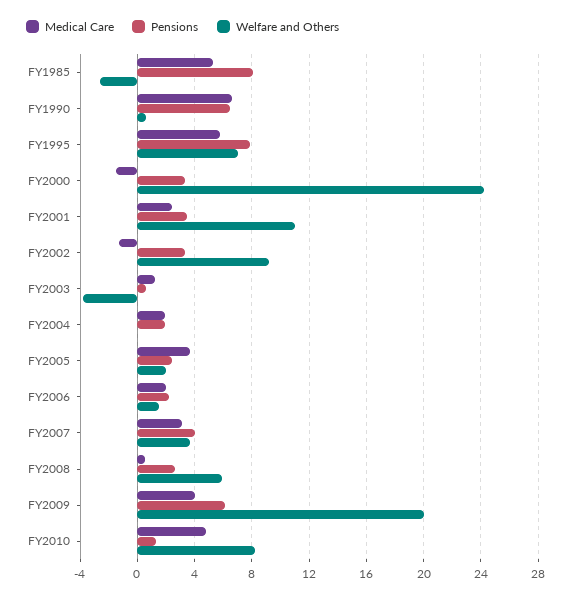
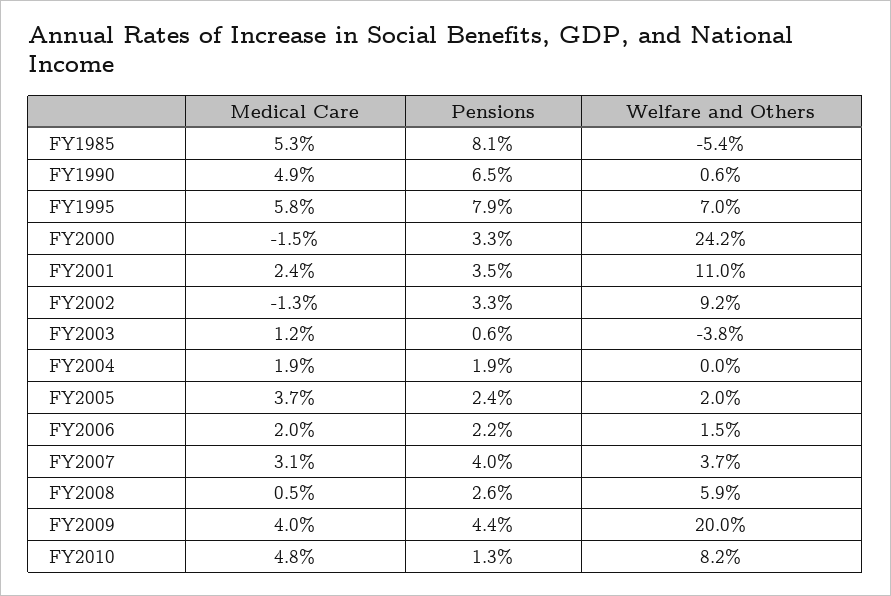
Welfare and Others, FY1985: -2.5 -> -5.4
Medical Care, FY1990: 6.5 -> 4.9
Pensions, FY2009: 6 -> 4.4

